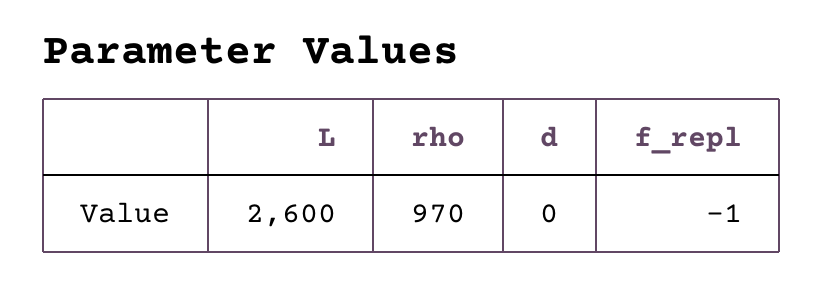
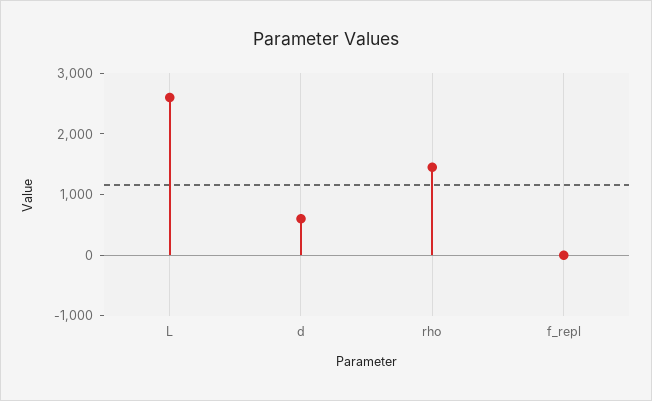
rho: 970 -> 1400
d: 0 -> 600

